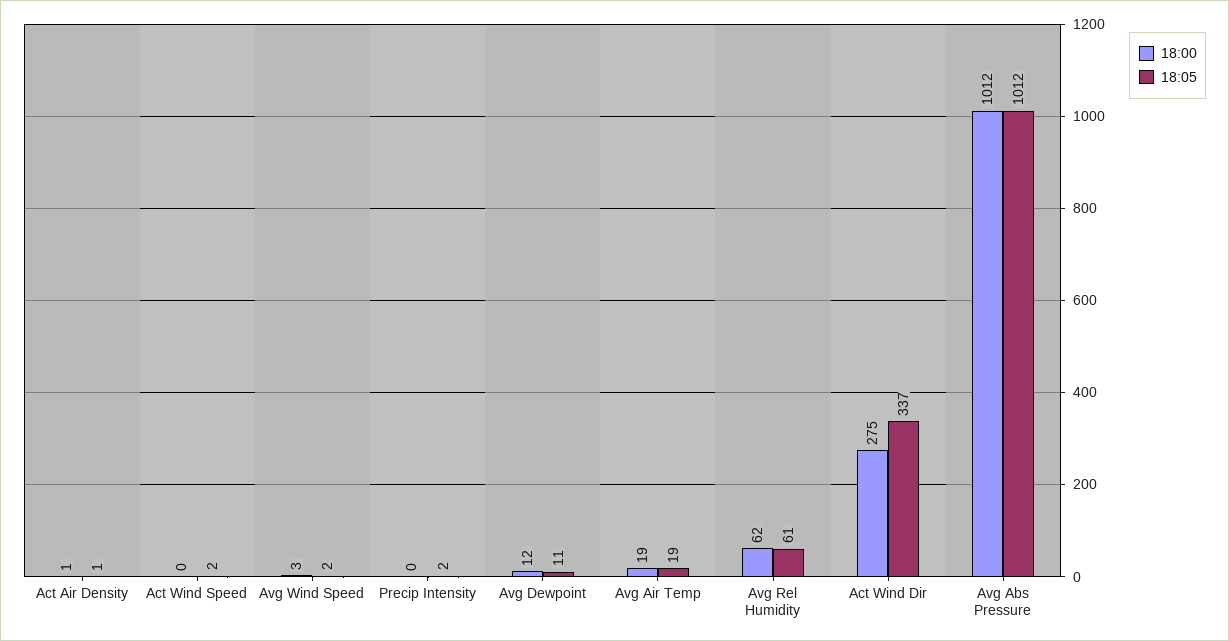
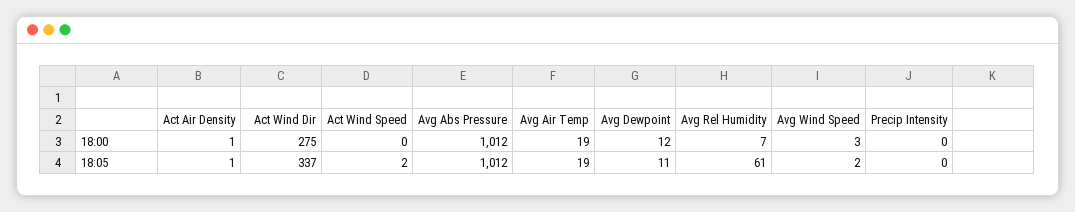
18:05, Precip Intensity: 2 -> 0
18:00, Avg Rel Humidity: 62 -> 7

